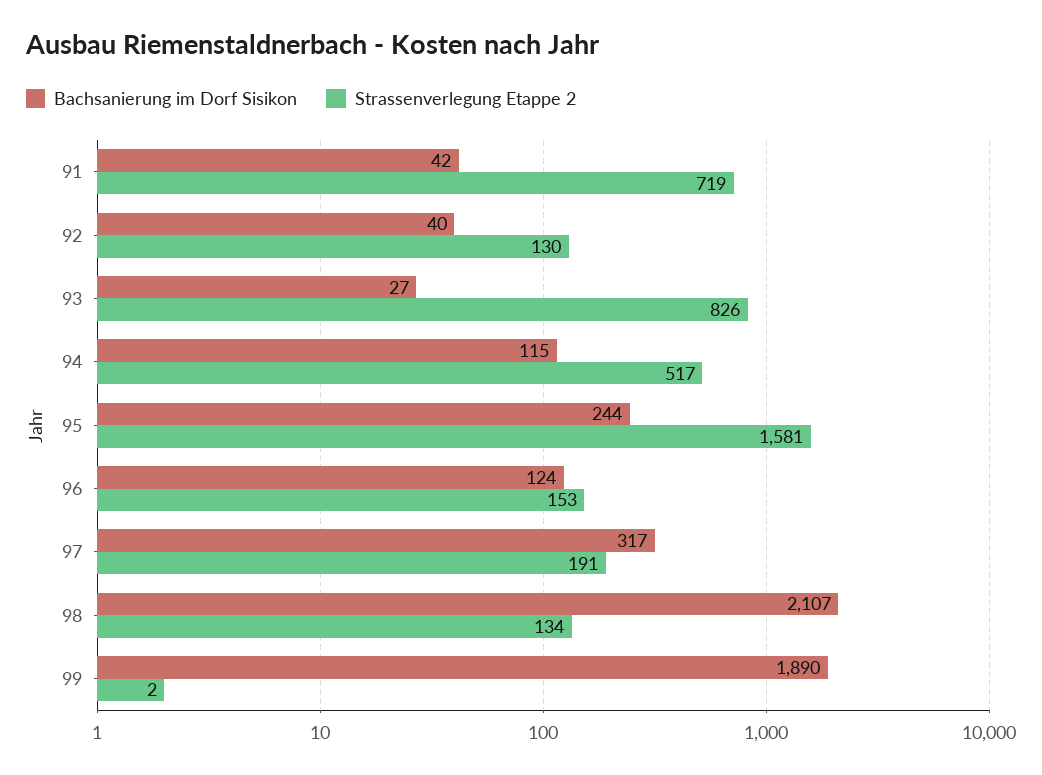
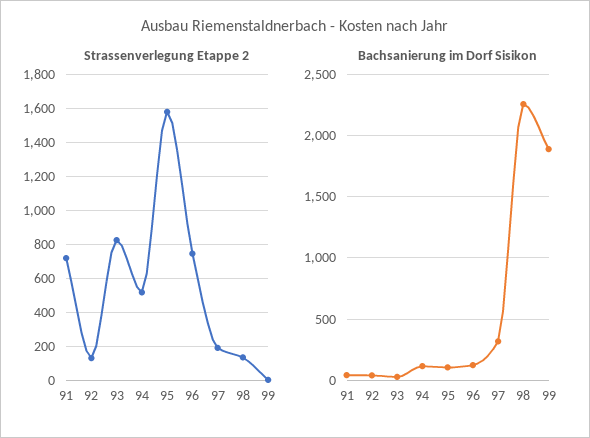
Bachsanierung im Dorf Sisikon, 95: 244 -> 100
Strassenverlegung Etappe 2, 96: 153 -> 750
Bachsanierung im Dorf Sisikon, 98: 2107 -> 2250

